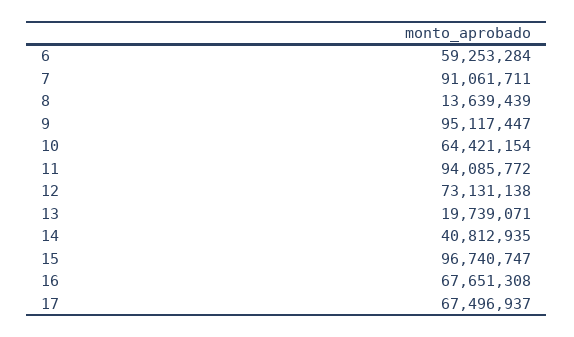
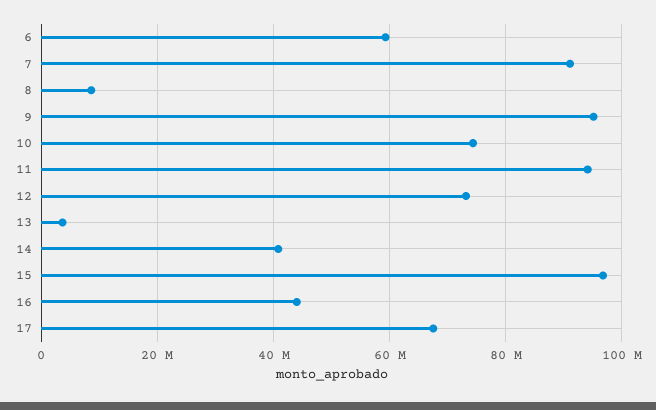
8: 13639439 -> 8000000
10: 64421154 -> 74000000
13: 19739071 -> 4000000
16: 67651308 -> 44000000

